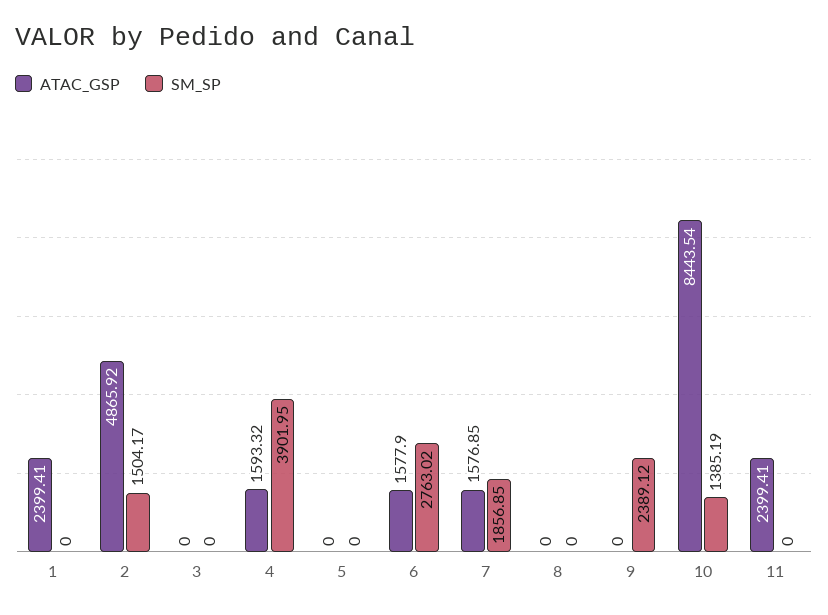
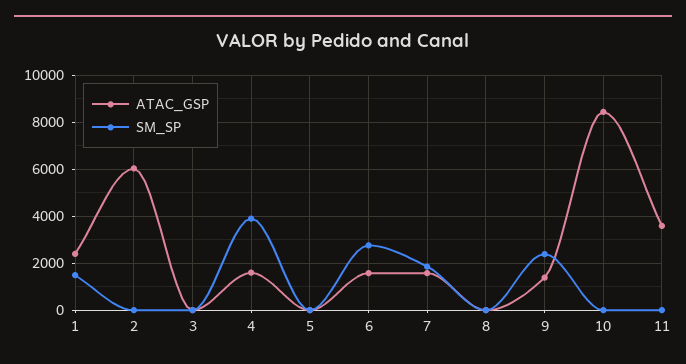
SM_SP, 1: 0 -> 1500
ATAC_GSP, 2: 4865.92 -> 6000
SM_SP, 2: 1504.17 -> 0
ATAC_GSP, 9: 0 -> 1500
SM_SP, 10: 1385.19 -> 0
ATAC_GSP, 11: 2399.41 -> 3500

